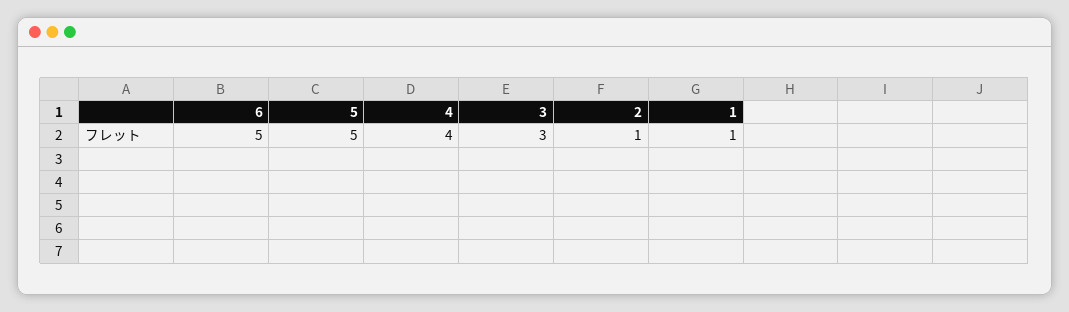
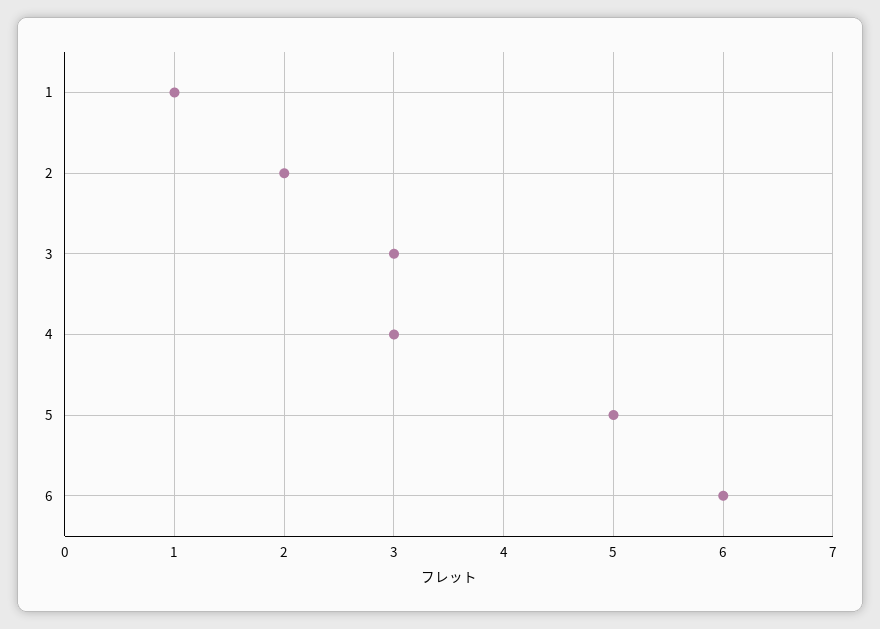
6: 5 -> 6
4: 4 -> 3
2: 1 -> 2

